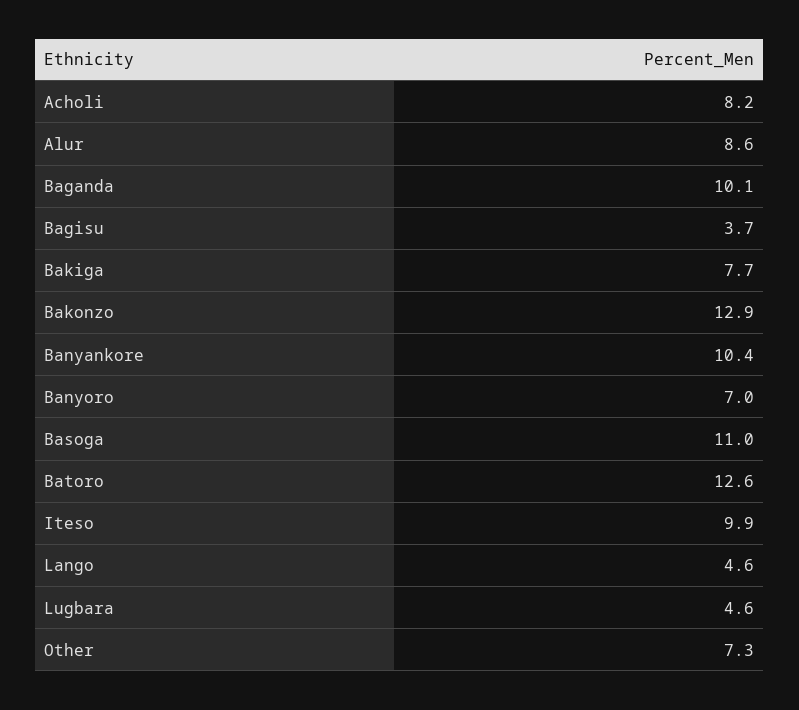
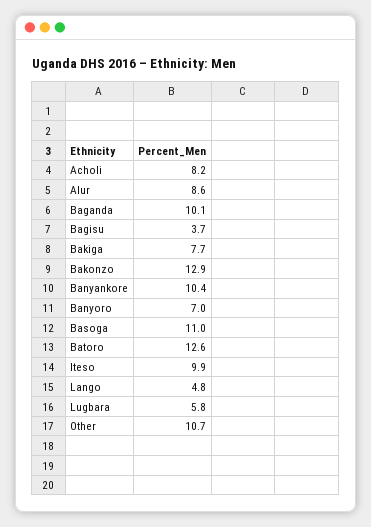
Lango: 4.6 -> 4.8
Lugbara: 4.6 -> 5.8
Other: 7.3 -> 10.7

